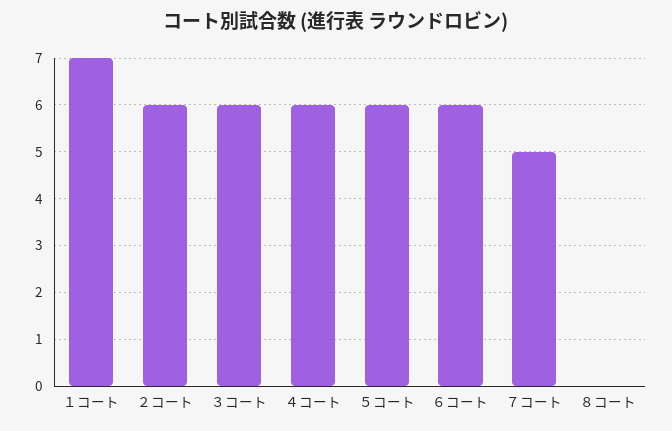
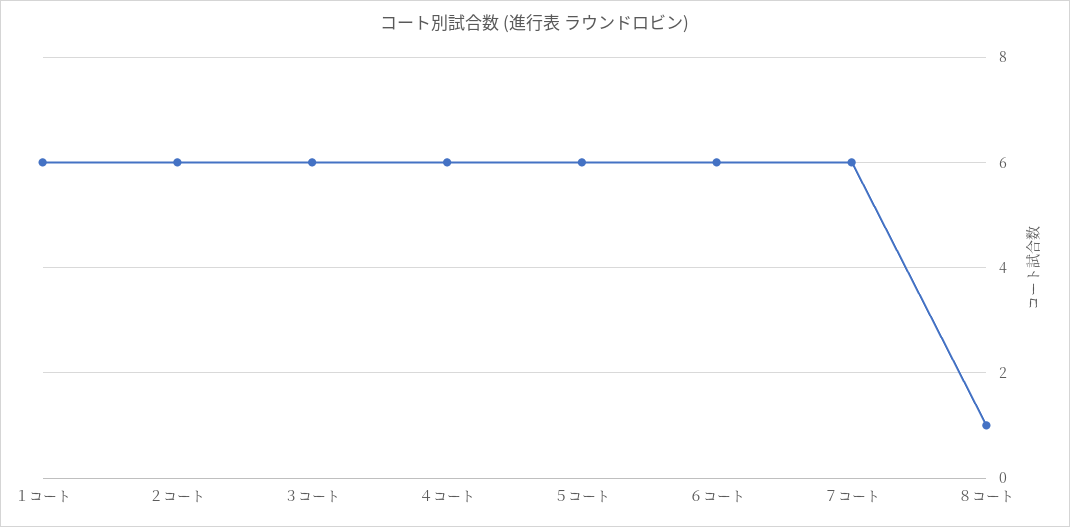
１コート: 7 -> 6
７コート: 5 -> 6
８コート: 0 -> 1

